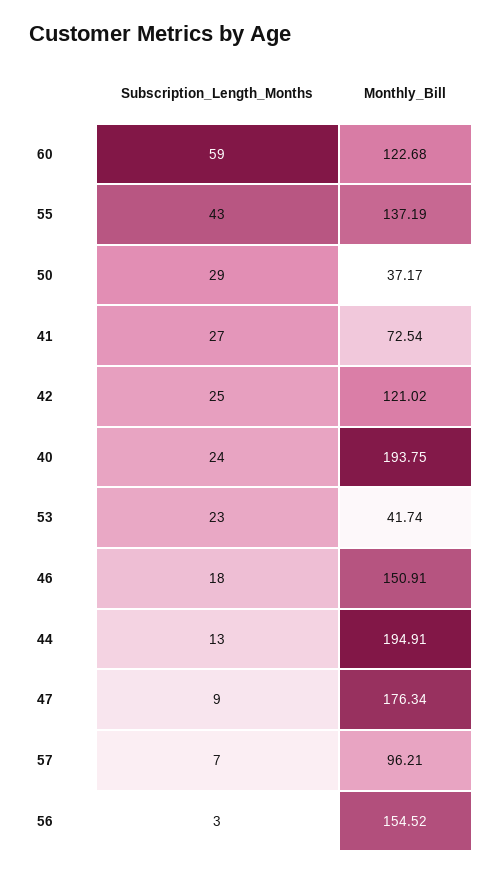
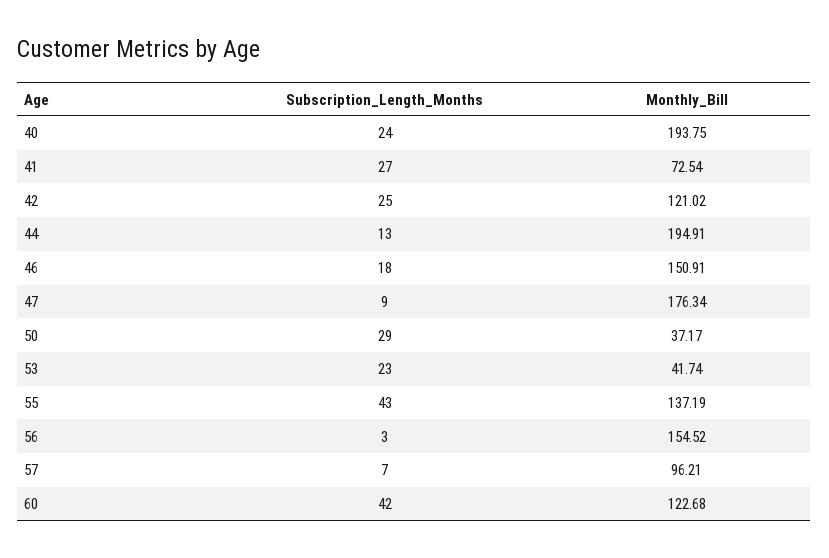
Subscription_Length_Months, 60: 59 -> 42

